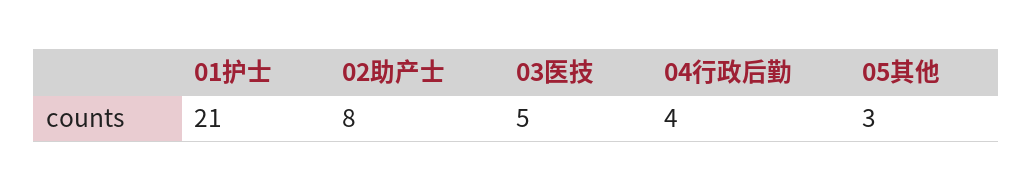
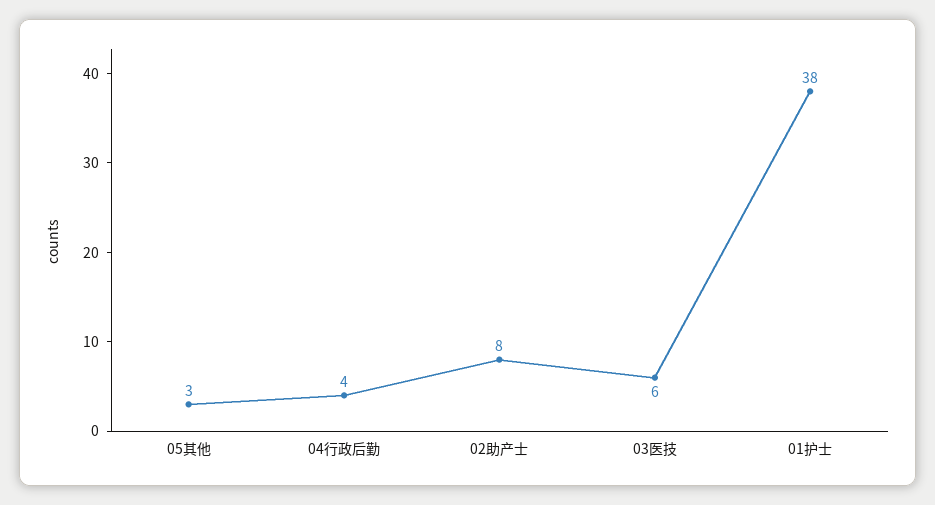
01护士: 21 -> 38
03医技: 5 -> 6

